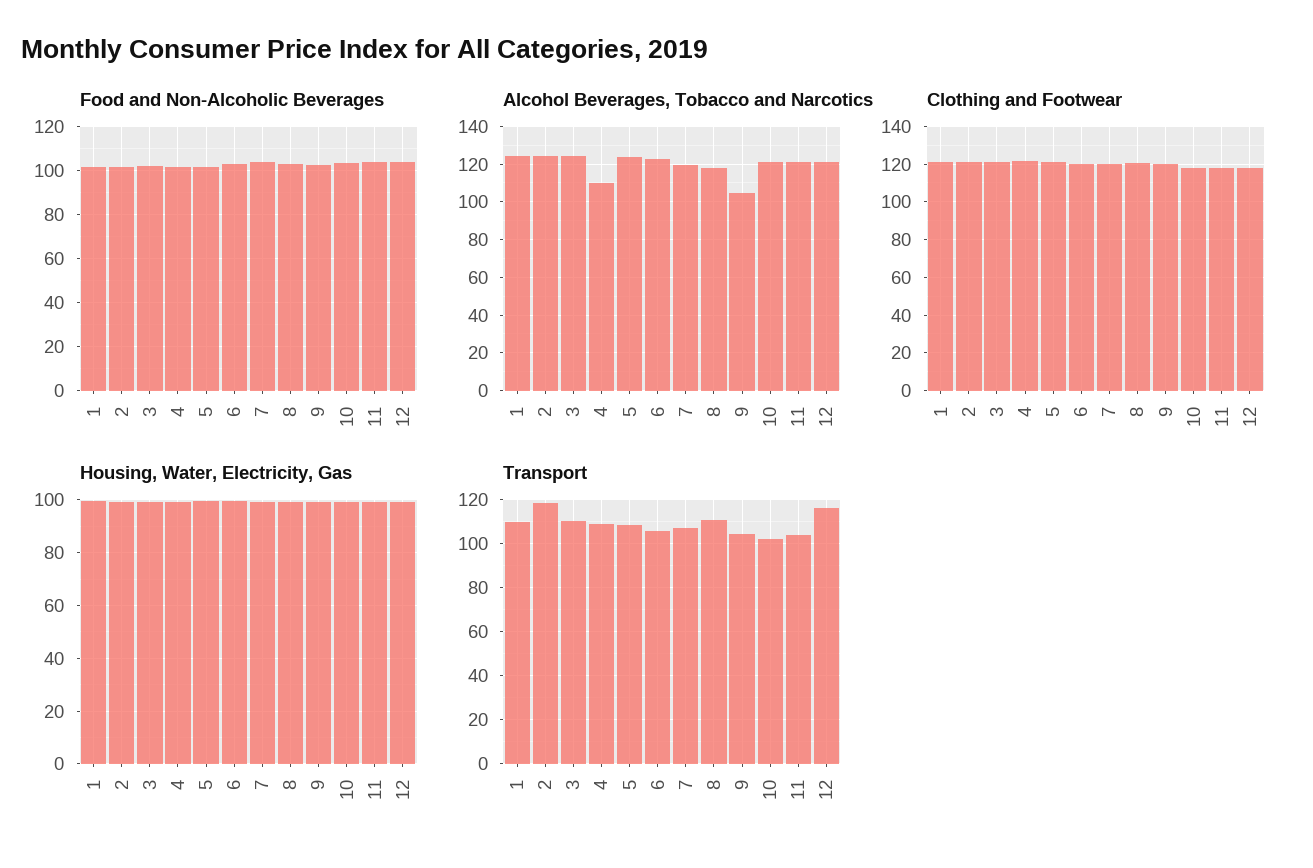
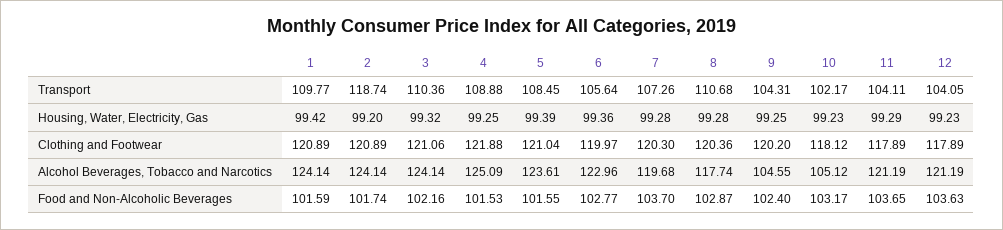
Alcohol Beverages, Tobacco and Narcotics, 4: 110 -> 125.09
Alcohol Beverages, Tobacco and Narcotics, 10: 120 -> 105.12
Transport, 12: 115 -> 104.05

